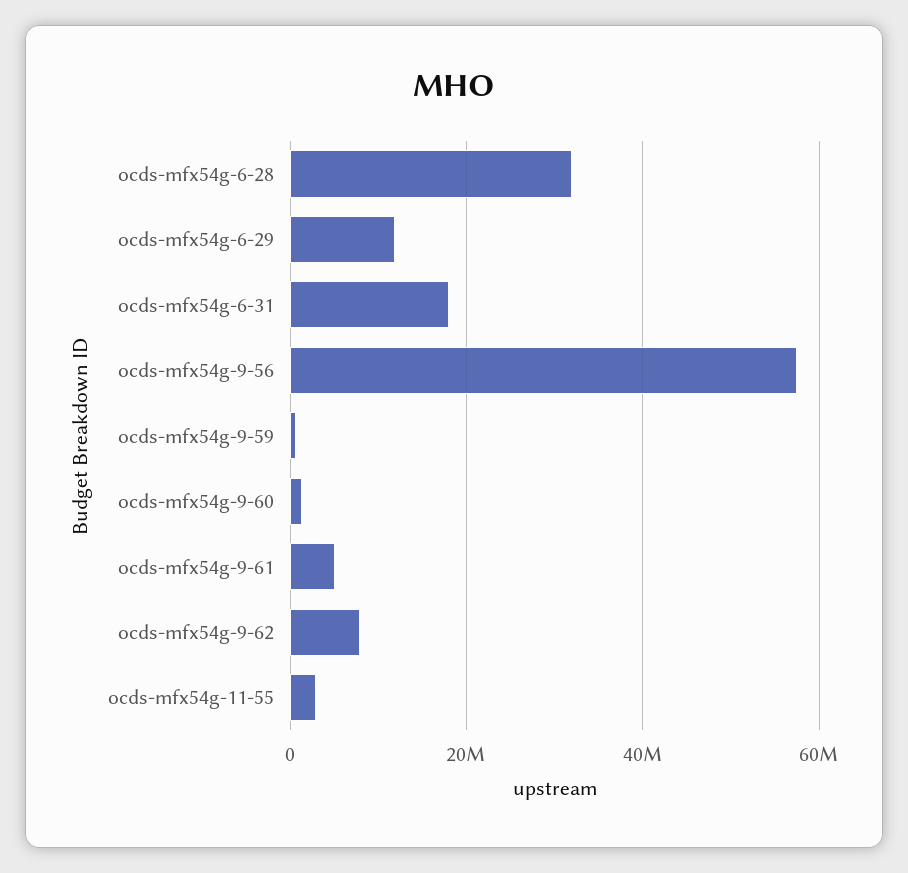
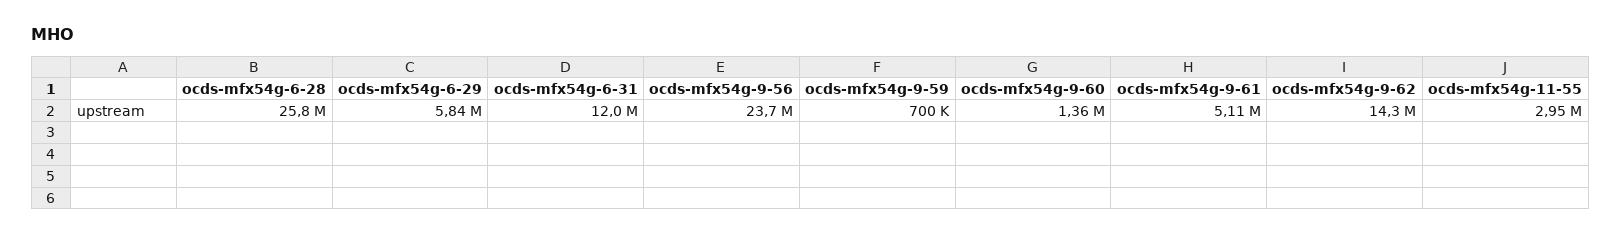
ocds-mfx54g-6-28: 32000000 -> 25800000
ocds-mfx54g-6-29: 12000000 -> 5840000
ocds-mfx54g-6-31: 18000000 -> 12000000
ocds-mfx54g-9-56: 58000000 -> 23700000
ocds-mfx54g-9-62: 8000000 -> 14300000

